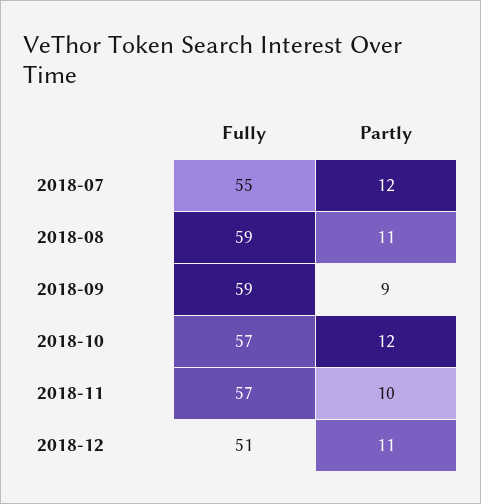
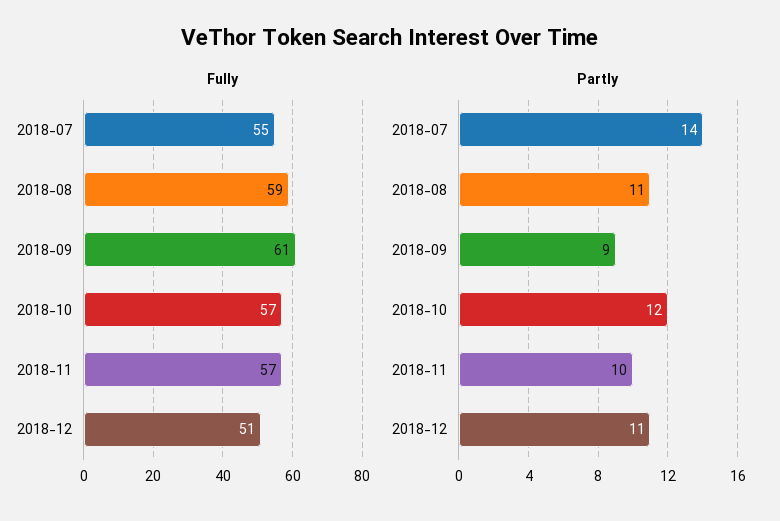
Partly, 2018-07: 12 -> 14
Fully, 2018-09: 59 -> 61

